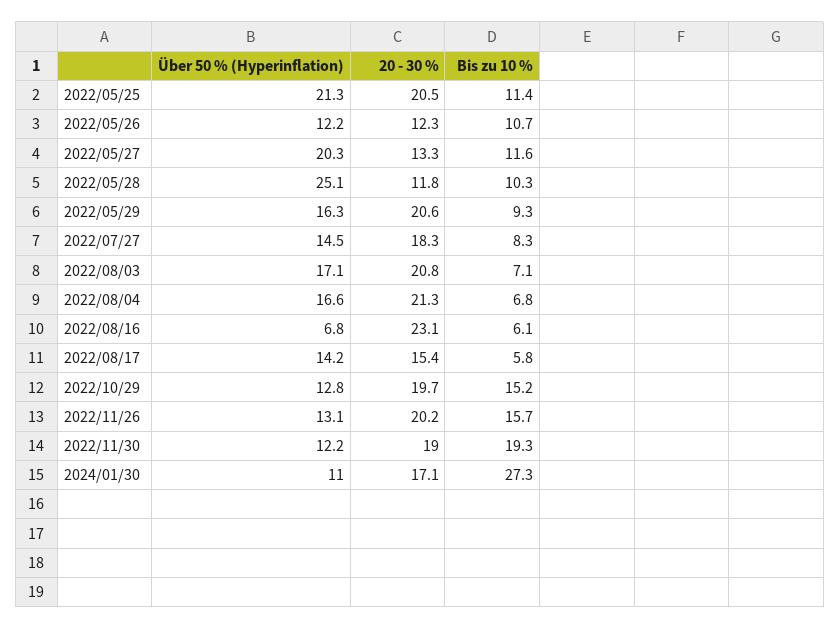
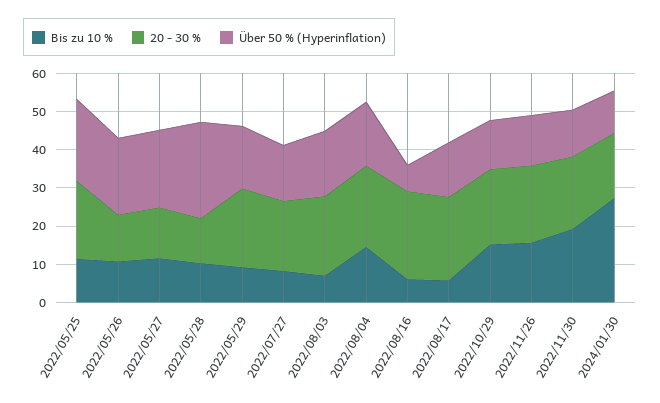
Über 50 % (Hyperinflation), 2022/05/26: 12.2 -> 20
Bis zu 10 %, 2022/08/04: 6.8 -> 15
20 - 30 %, 2022/08/17: 15.4 -> 22.5

